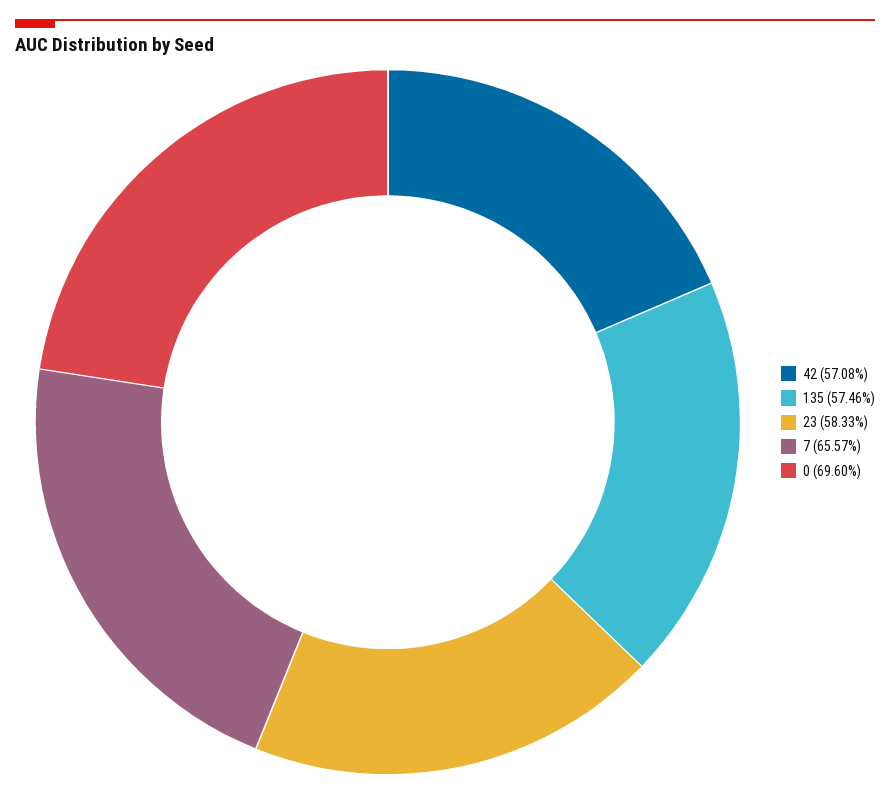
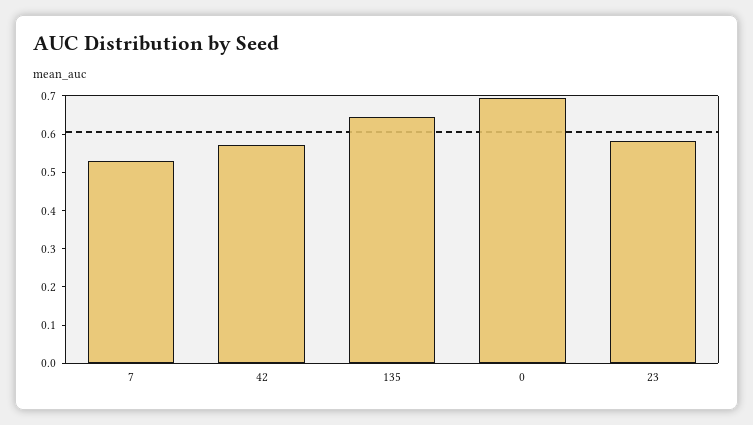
135: 0.5746 -> 0.65
7: 0.6557 -> 0.525

